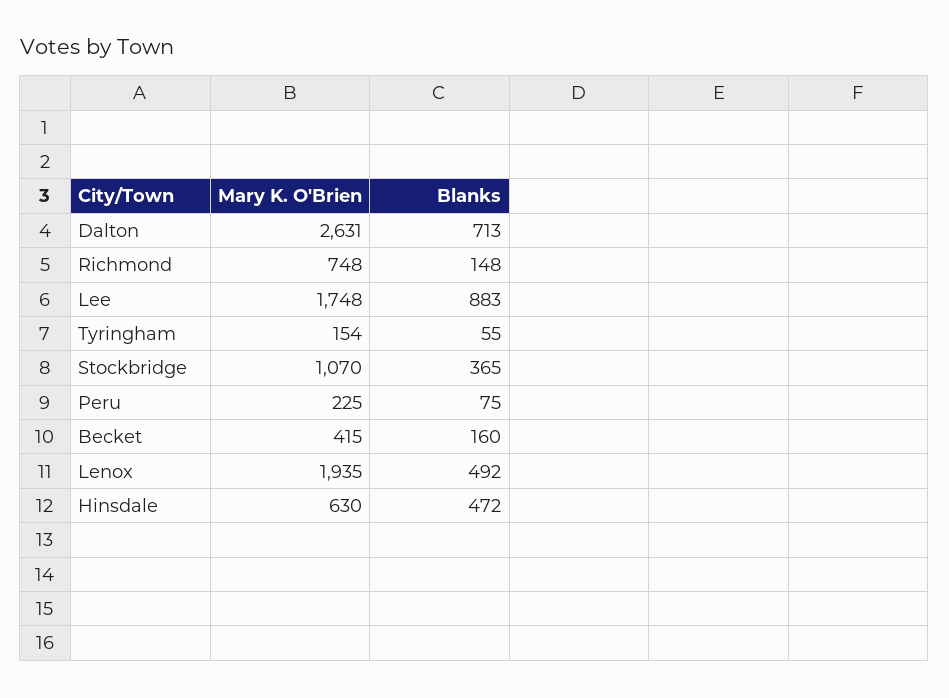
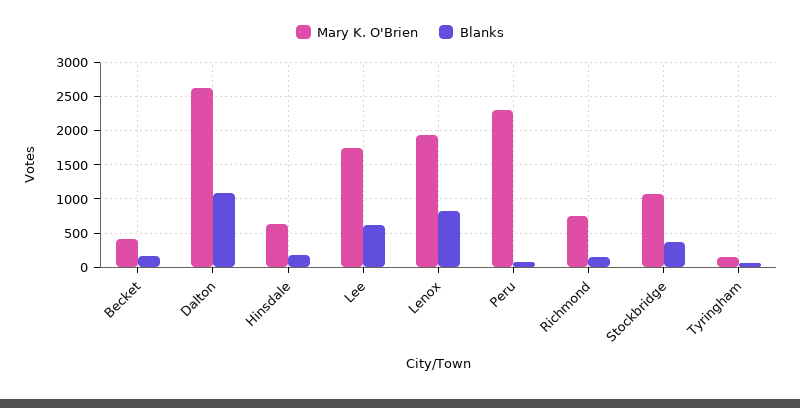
Blanks, Dalton: 713 -> 1100
Blanks, Lee: 883 -> 600
Mary K. O'Brien, Peru: 225 -> 2300
Blanks, Lenox: 492 -> 800
Blanks, Hinsdale: 472 -> 200

